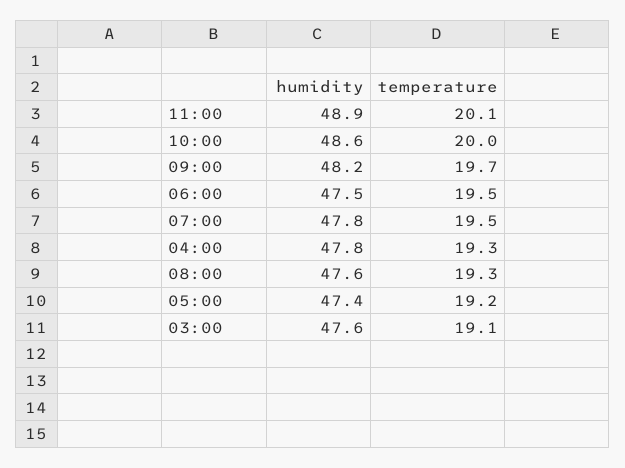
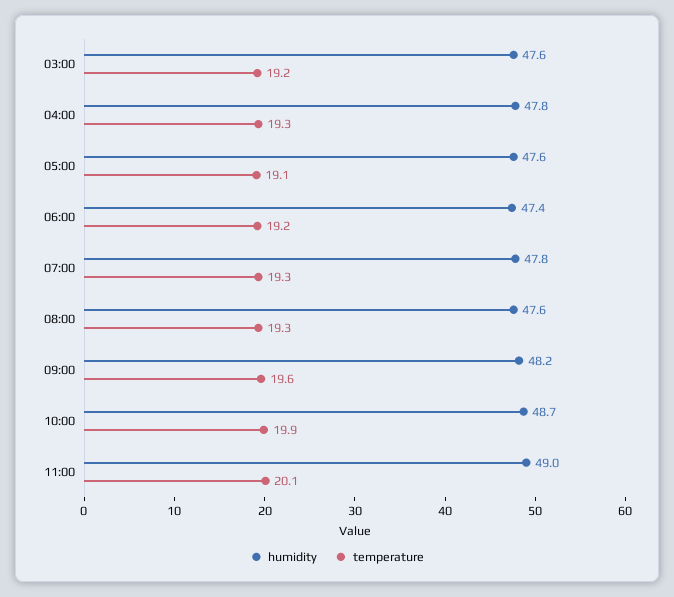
humidity, 11:00: 48.9 -> 49
humidity, 10:00: 48.6 -> 48.7
temperature, 10:00: 20 -> 19.9
temperature, 09:00: 19.7 -> 19.6
humidity, 06:00: 47.5 -> 47.4
temperature, 06:00: 19.5 -> 19.2
temperature, 07:00: 19.5 -> 19.3
humidity, 05:00: 47.4 -> 47.6
temperature, 05:00: 19.2 -> 19.1
temperature, 03:00: 19.1 -> 19.2

